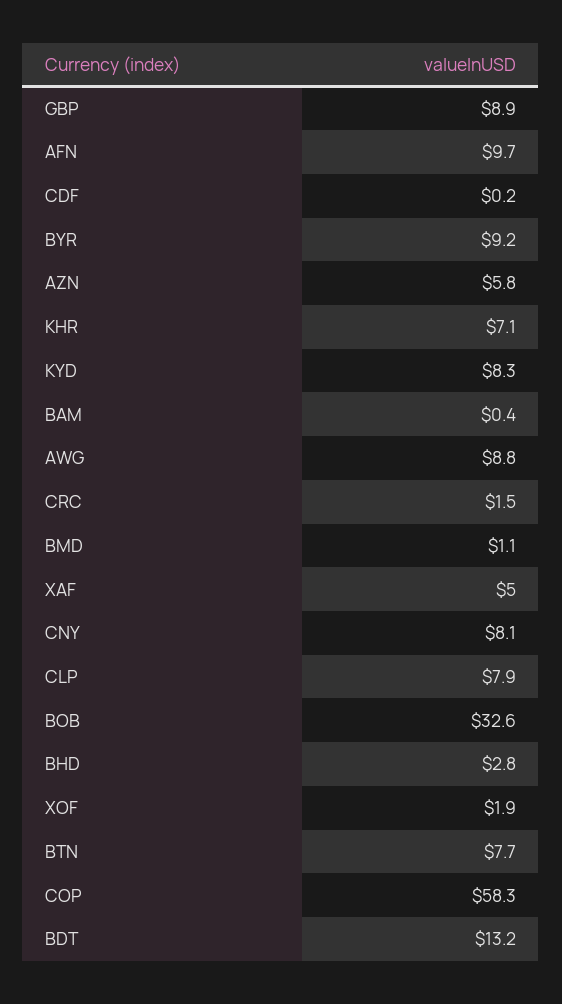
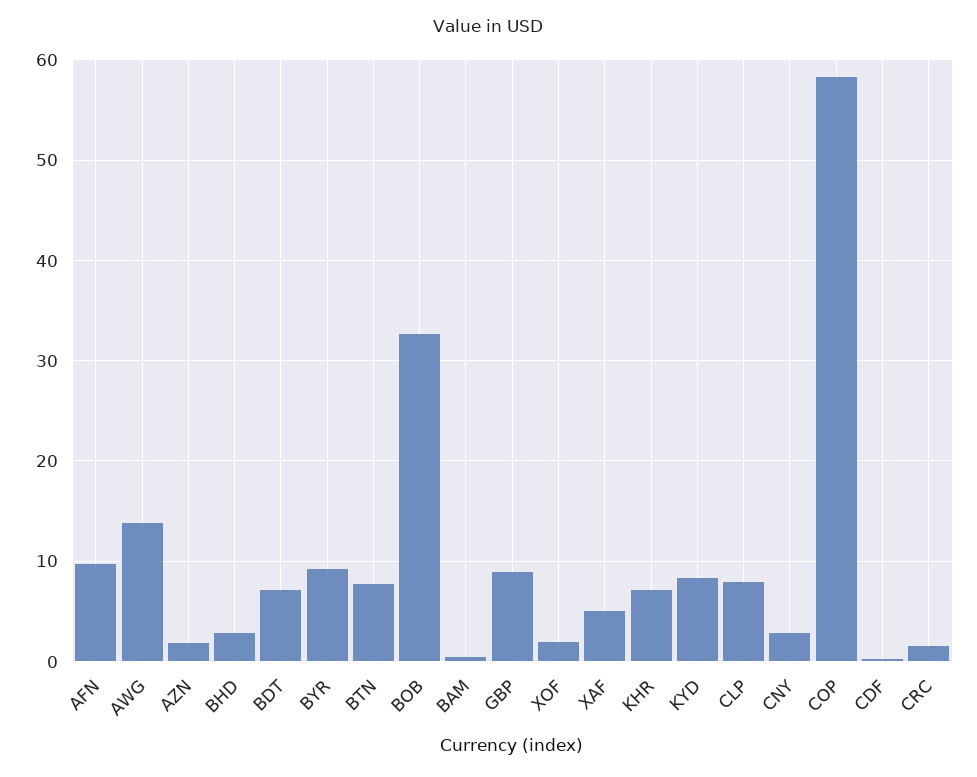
AZN: 5.8 -> 2
AWG: 8.8 -> 14
BMD: 1.1 -> none
CNY: 8.1 -> 3
BDT: 13.2 -> 7

